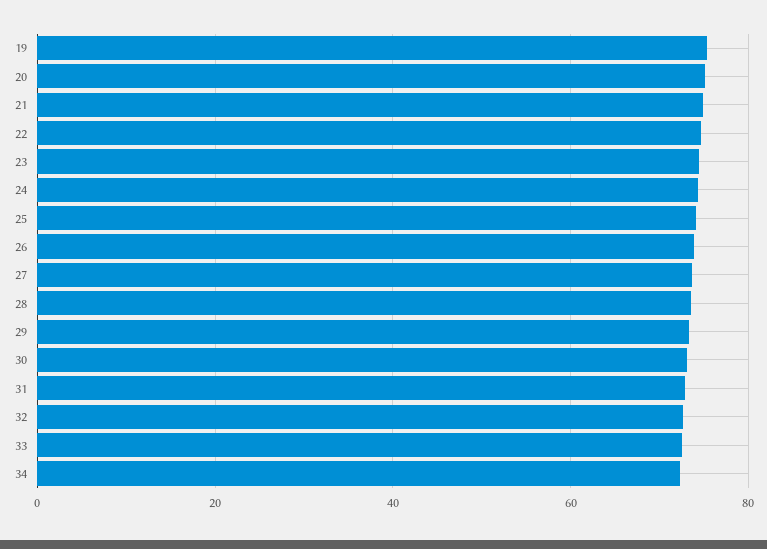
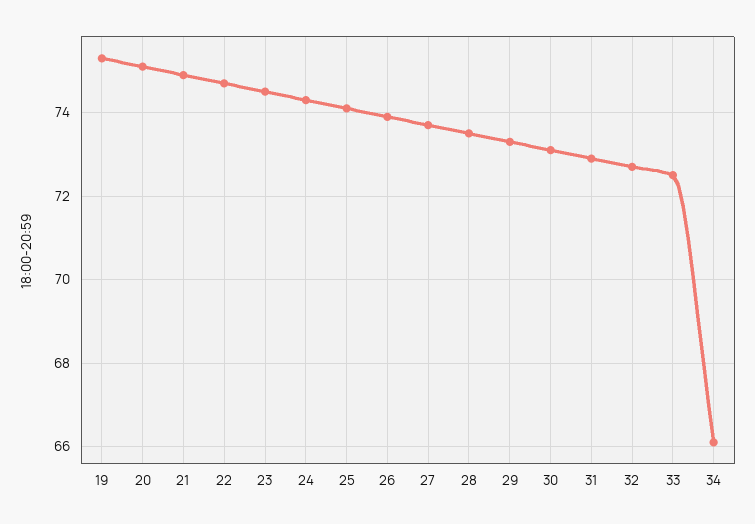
34: 72 -> 66

